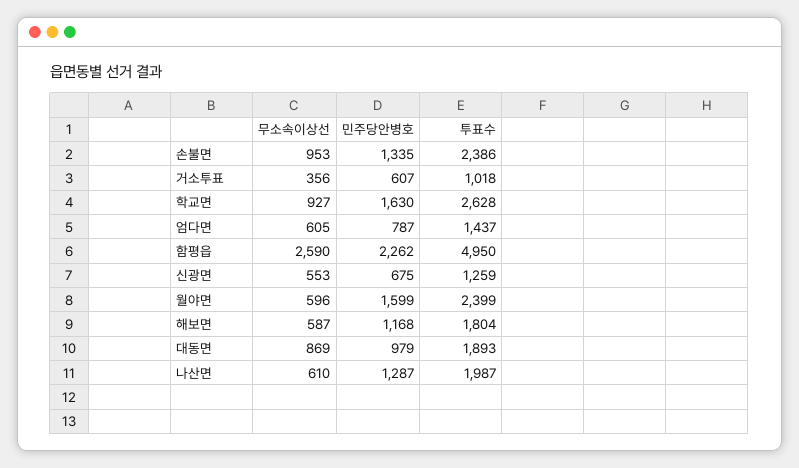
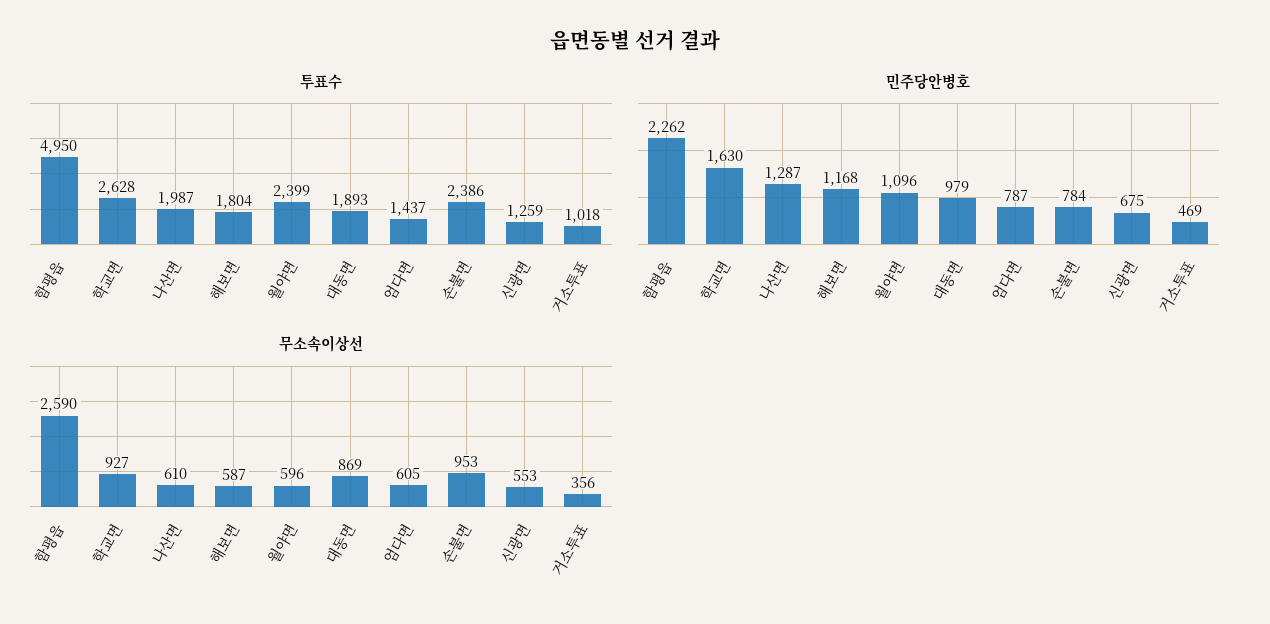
민주당안병호, 손불면: 1335 -> 784
민주당안병호, 거소투표: 607 -> 469
민주당안병호, 월야면: 1599 -> 1096

